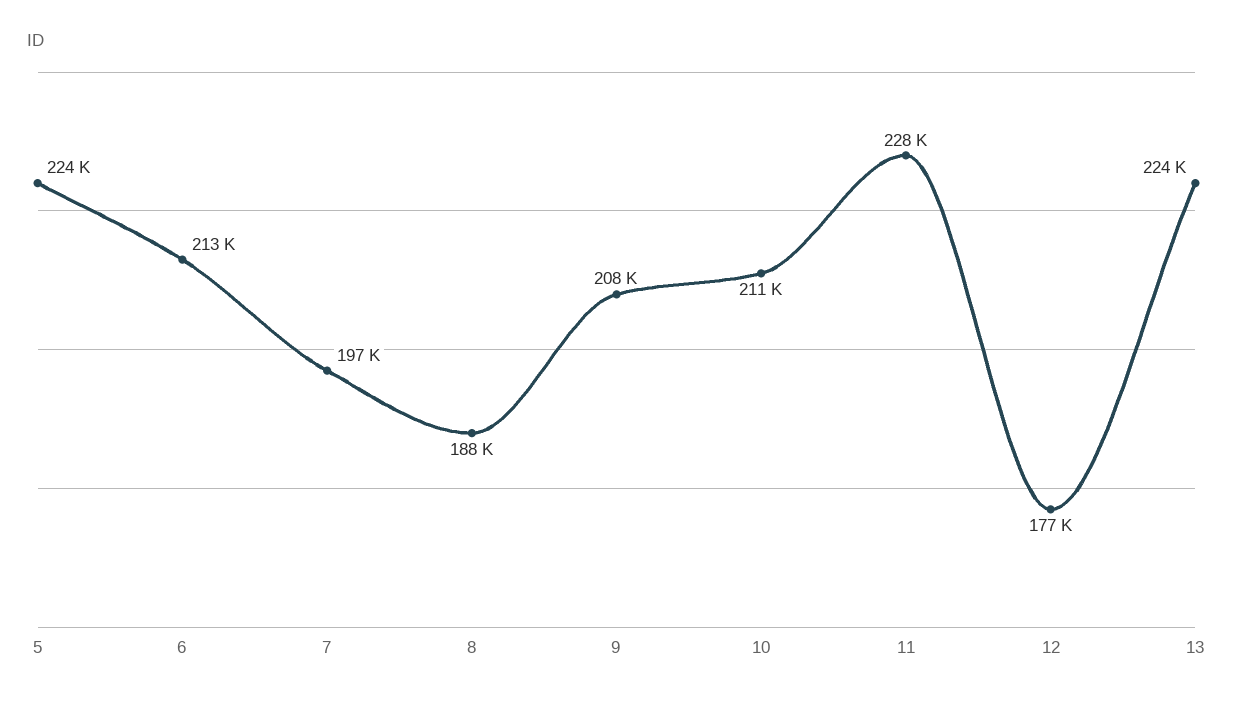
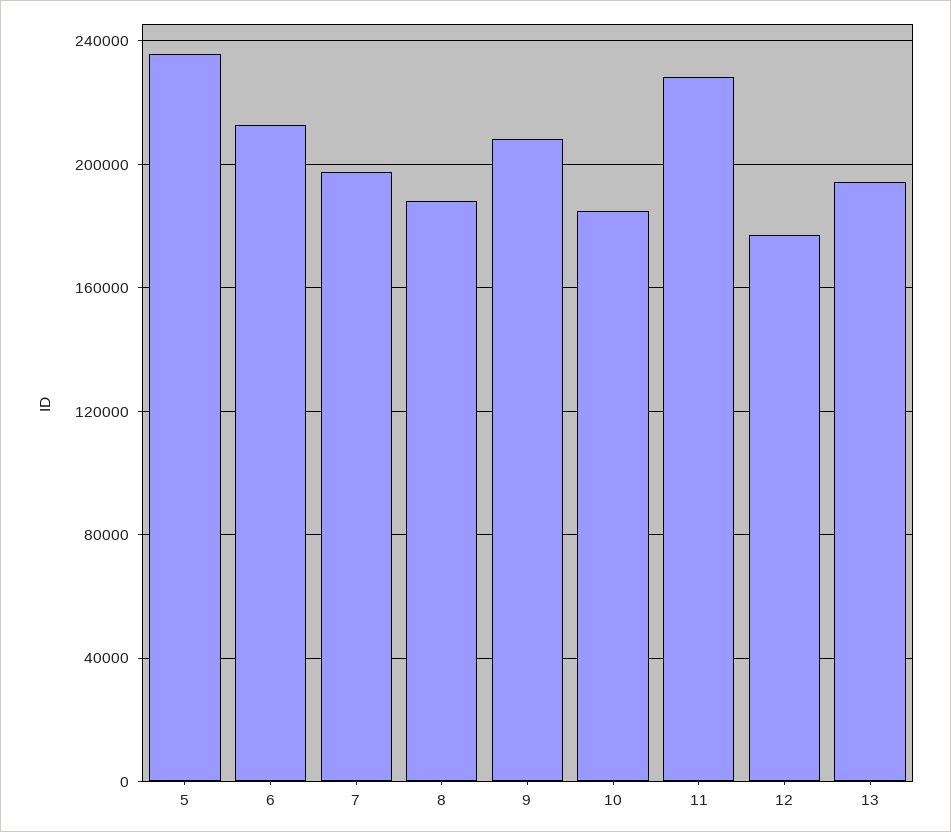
5: 224000 -> 235000
10: 211000 -> 185000
13: 224000 -> 195000

